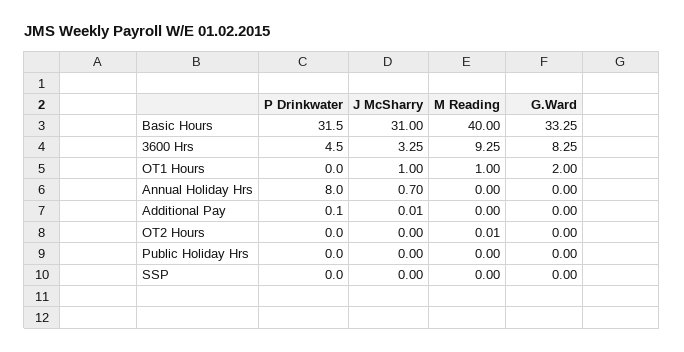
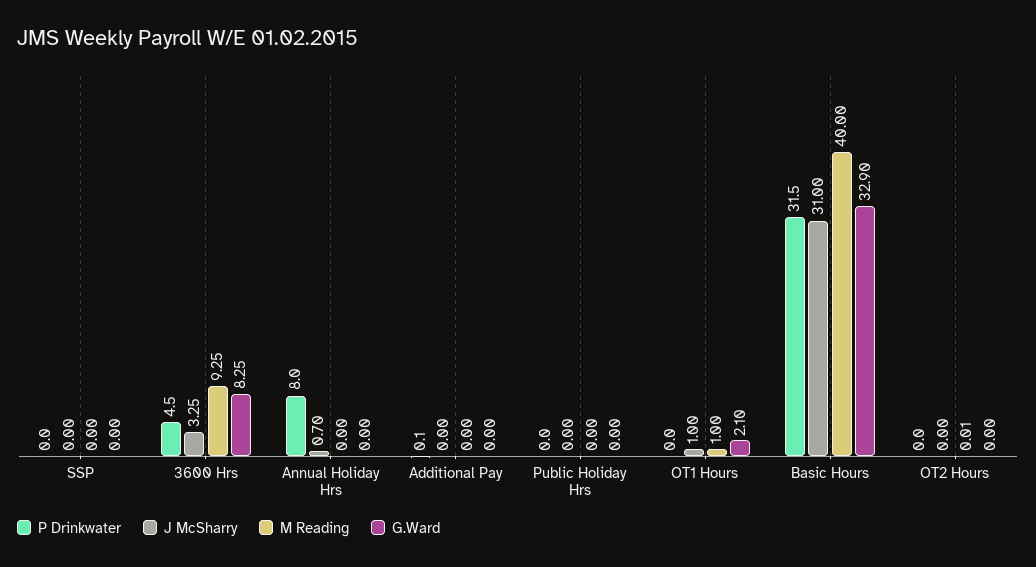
G.Ward, Basic Hours: 33.25 -> 32.9
G.Ward, OT1 Hours: 2 -> 2.1
J McSharry, Additional Pay: 0.01 -> 0

